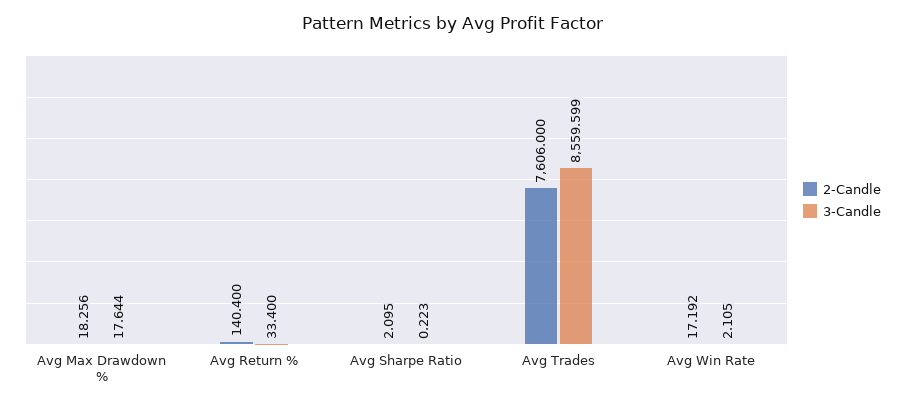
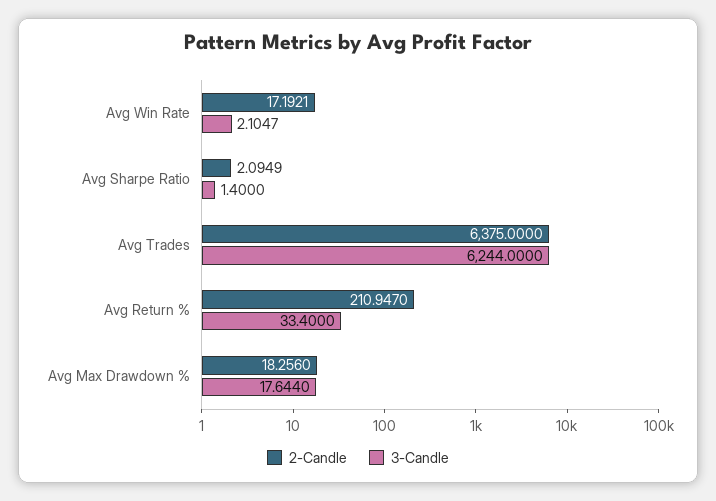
2-Candle, Avg Return %: 140.4 -> 210.947
3-Candle, Avg Sharpe Ratio: 0.223 -> 1.4
2-Candle, Avg Trades: 7606 -> 6375
3-Candle, Avg Trades: 8559.599 -> 6244

